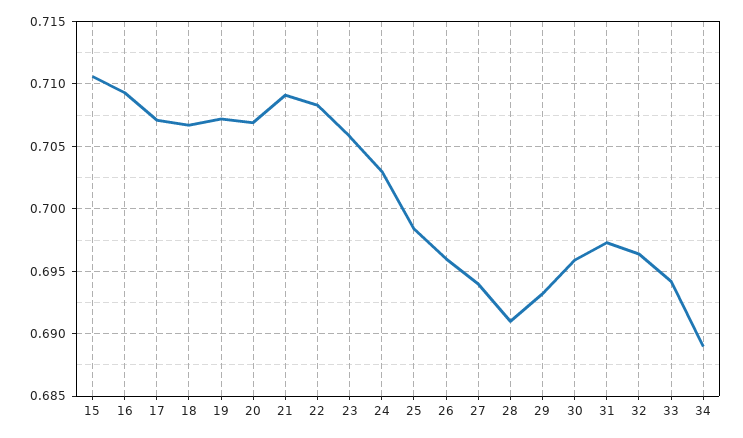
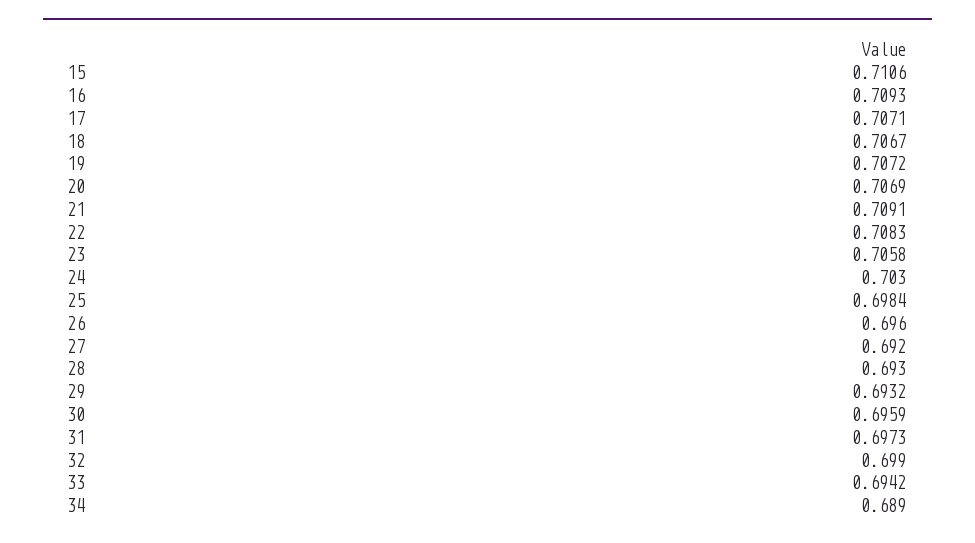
27: 0.694 -> 0.692
28: 0.691 -> 0.693
32: 0.6965 -> 0.699

